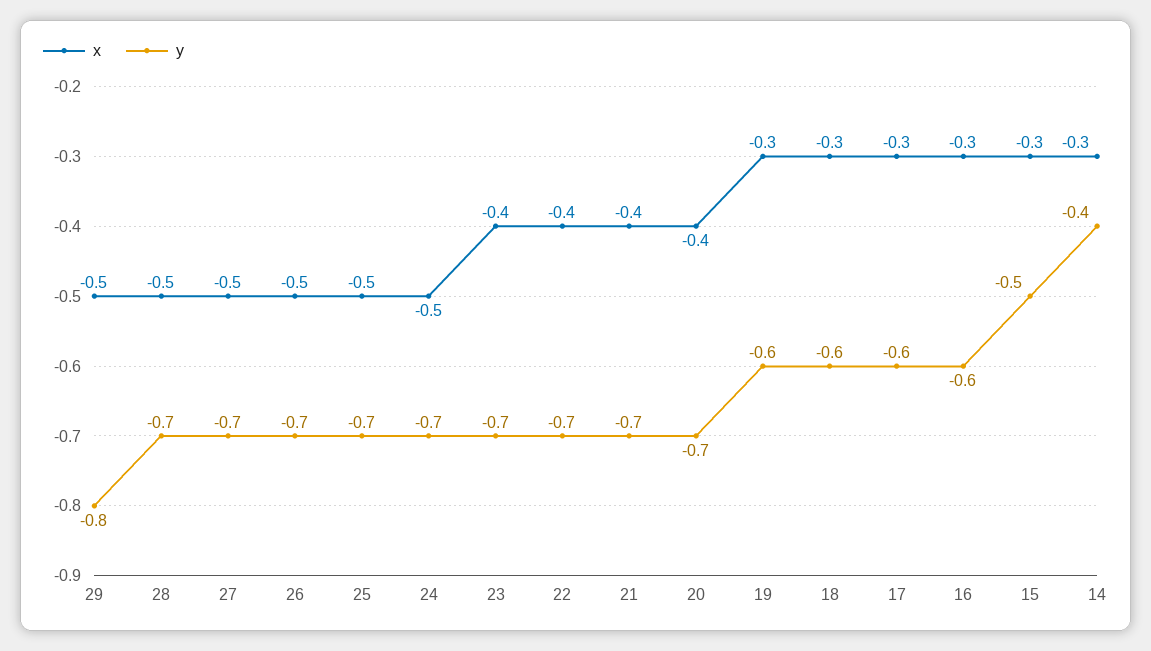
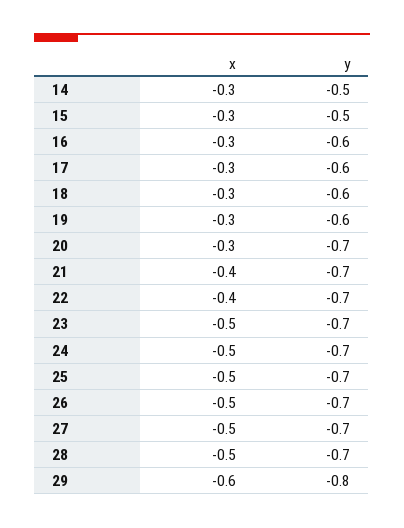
x, 29: -0.5 -> -0.6
x, 23: -0.4 -> -0.5
x, 20: -0.4 -> -0.3
y, 14: -0.4 -> -0.5

